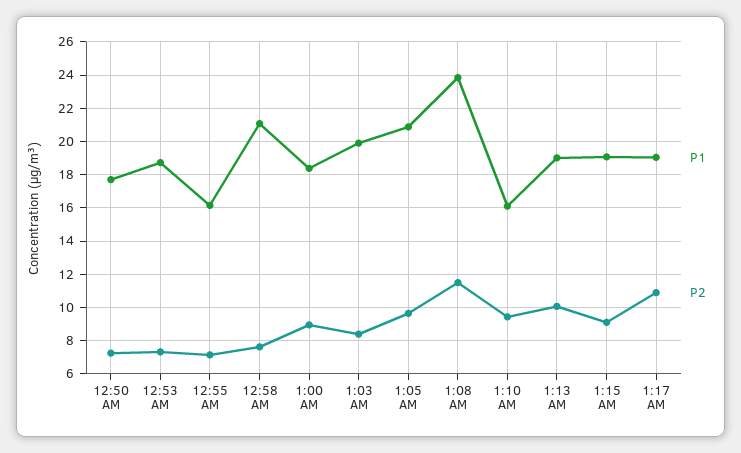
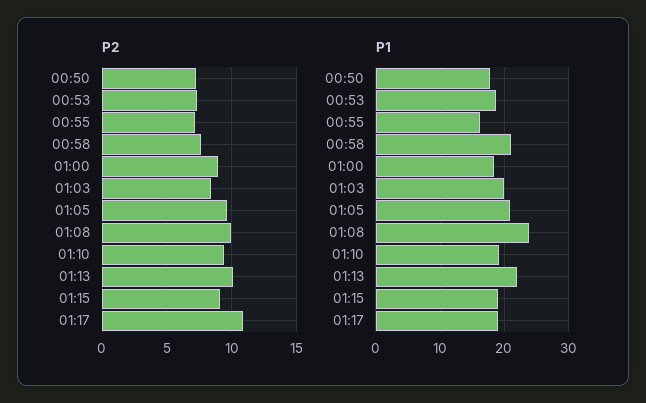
P2, 1:08 AM: 11.5 -> 10
P1, 1:10 AM: 16 -> 19
P1, 1:13 AM: 19 -> 22

